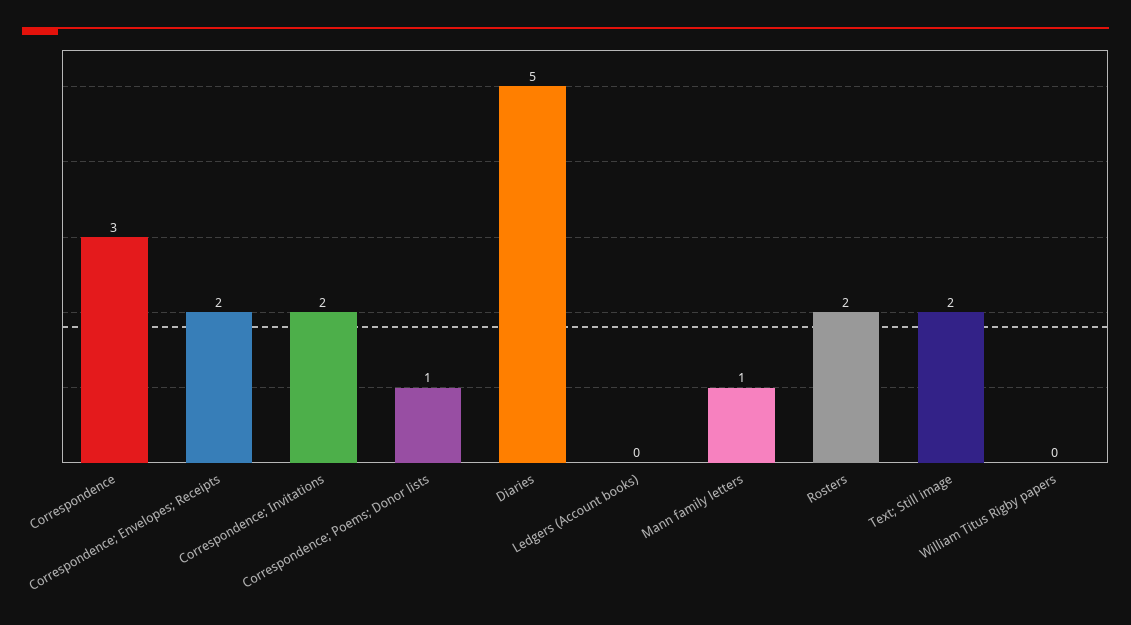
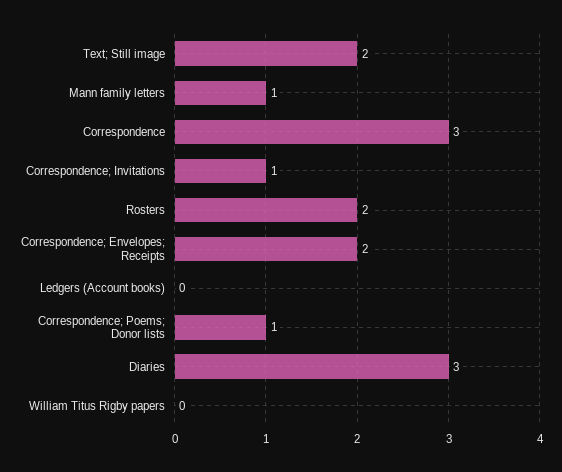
Correspondence; Invitations: 2 -> 1
Diaries: 5 -> 3

